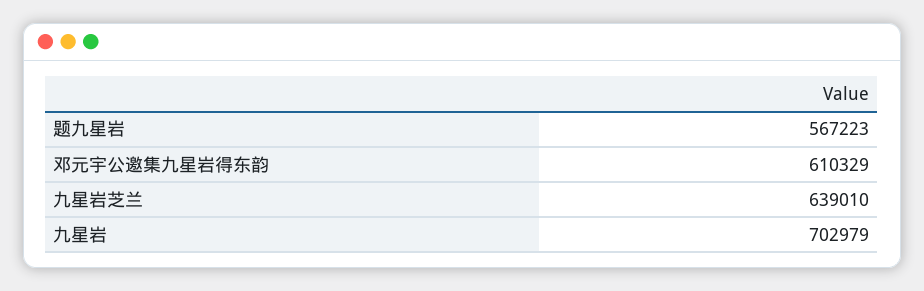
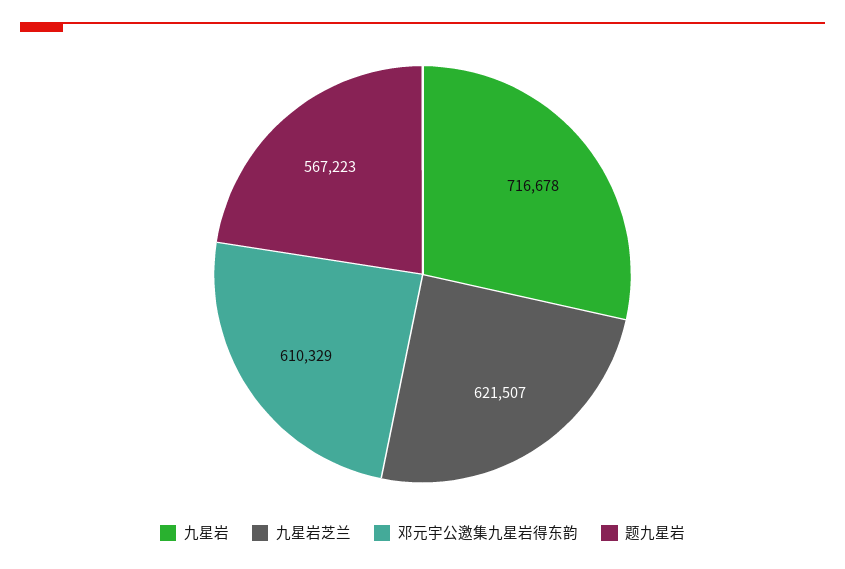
九星岩芝兰: 639010 -> 621507
九星岩: 702979 -> 716678

